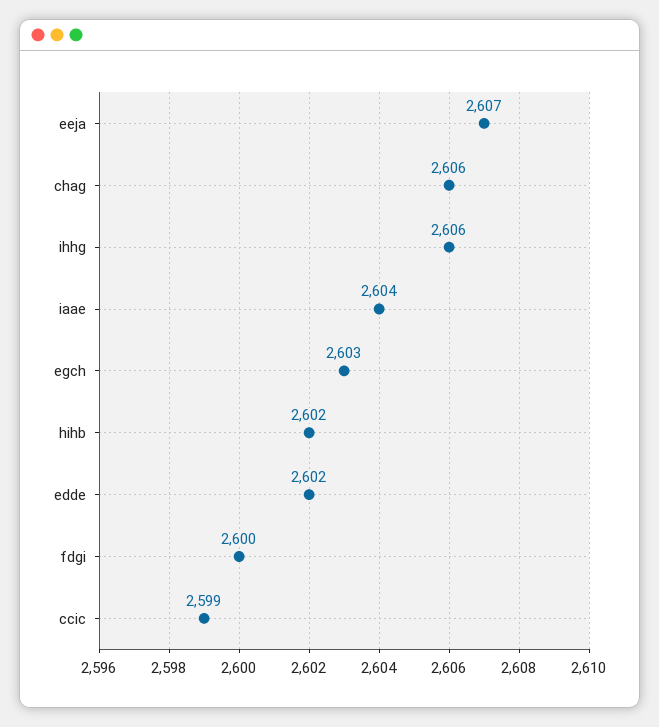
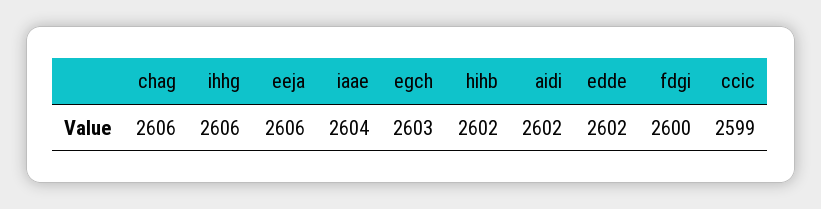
eeja: 2607 -> 2606
aidi: none -> 2602

